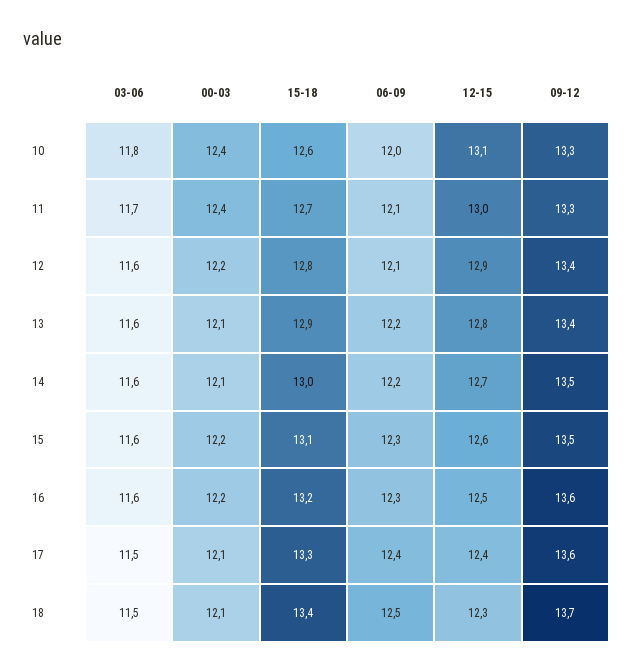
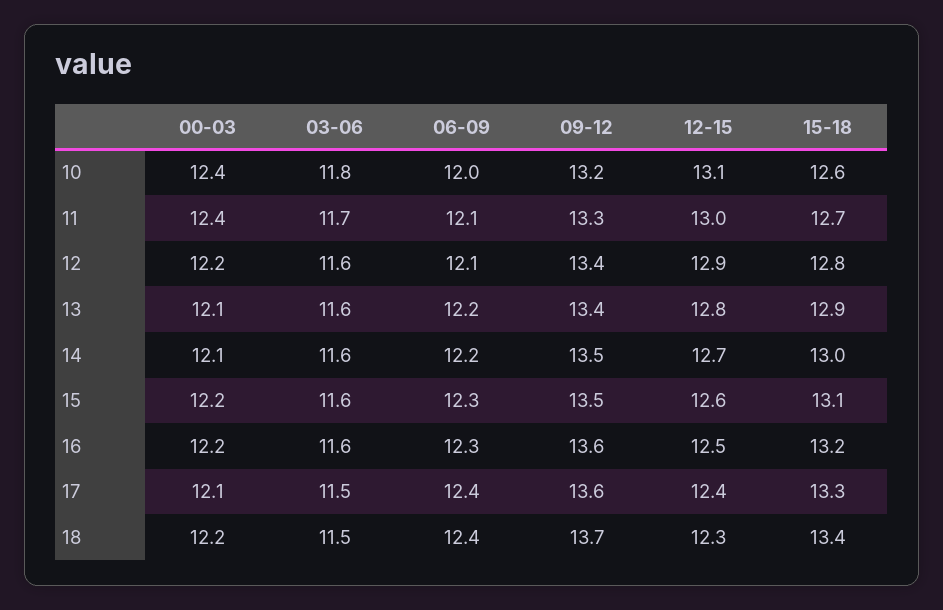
09-12, 10: 13.3 -> 13.2
00-03, 18: 12.1 -> 12.2
06-09, 18: 12.5 -> 12.4

